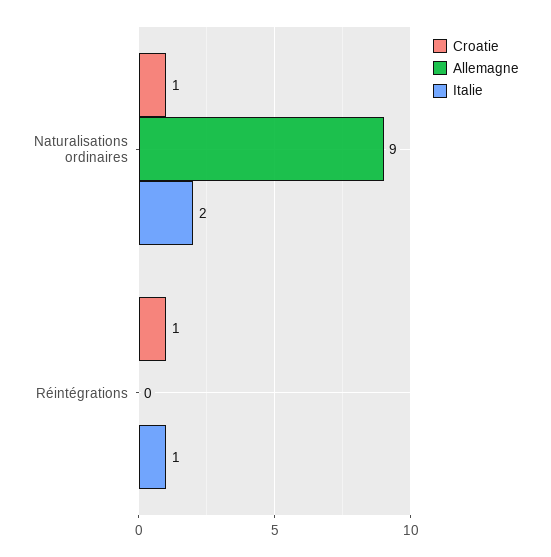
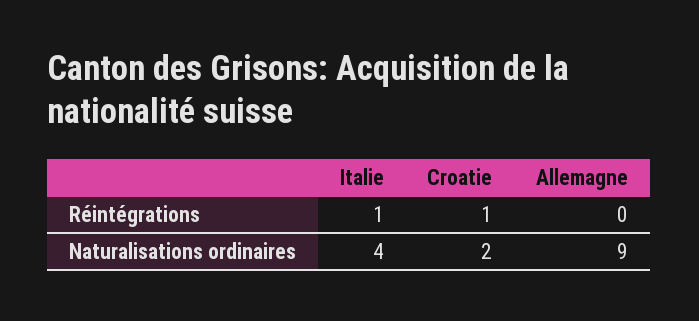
Croatie, Naturalisations ordinaires: 1 -> 2
Italie, Naturalisations ordinaires: 2 -> 4

